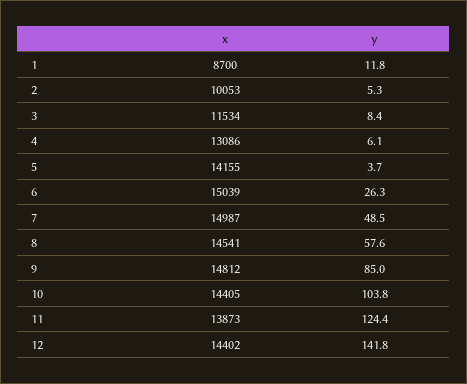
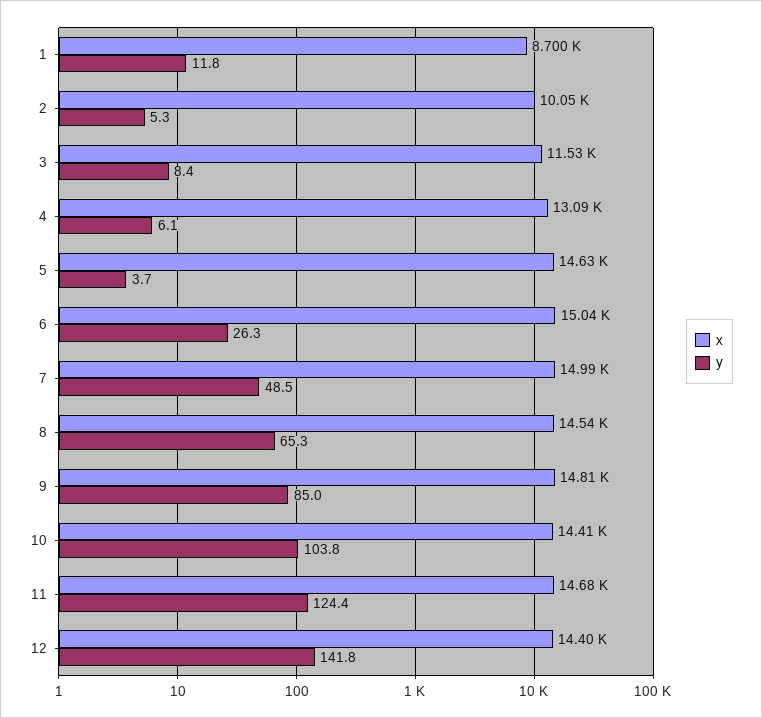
x, 5: 14155 -> 14630
y, 8: 57.6 -> 65.3
x, 11: 13873 -> 14680

